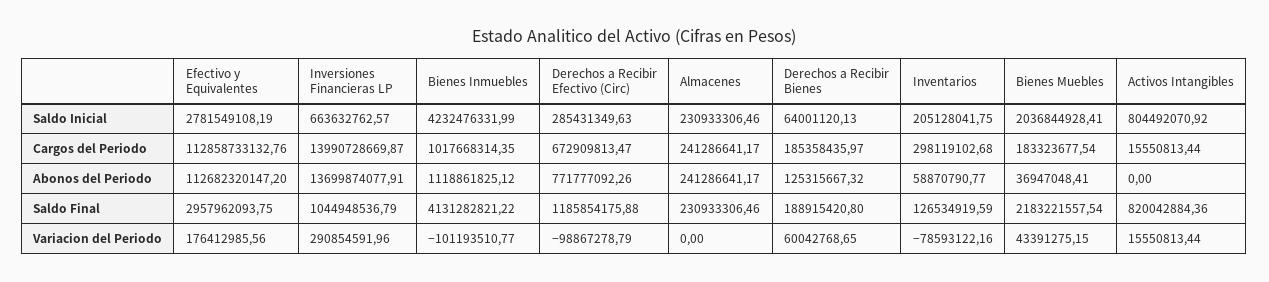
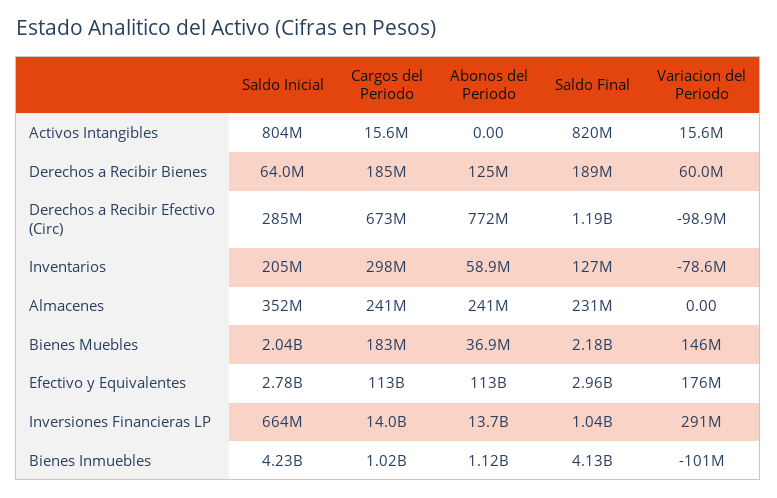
Almacenes, Saldo Inicial: 230933306.46 -> 352000000
Bienes Muebles, Variacion del Periodo: 43391275.15 -> 146000000

